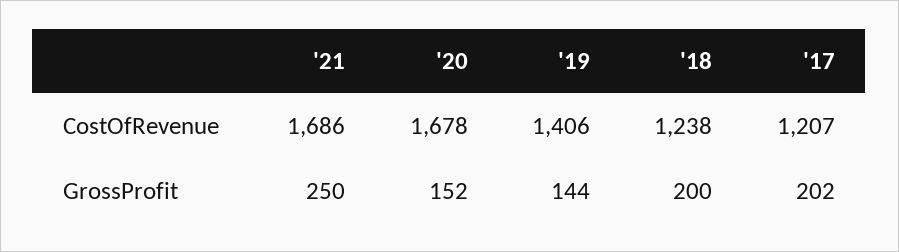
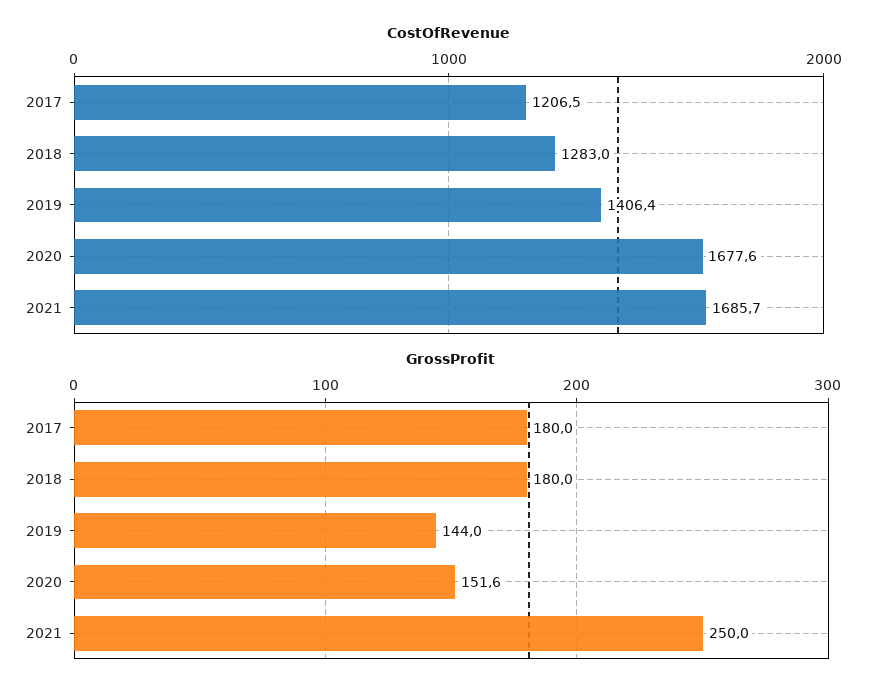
CostOfRevenue, '18: 1238 -> 1283
GrossProfit, '18: 200 -> 180
GrossProfit, '17: 202 -> 180

